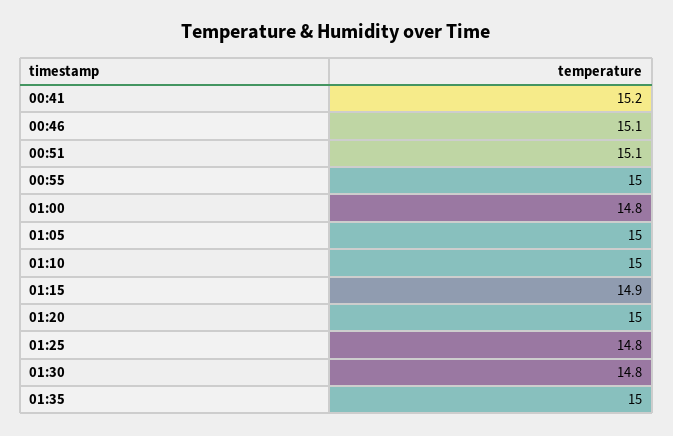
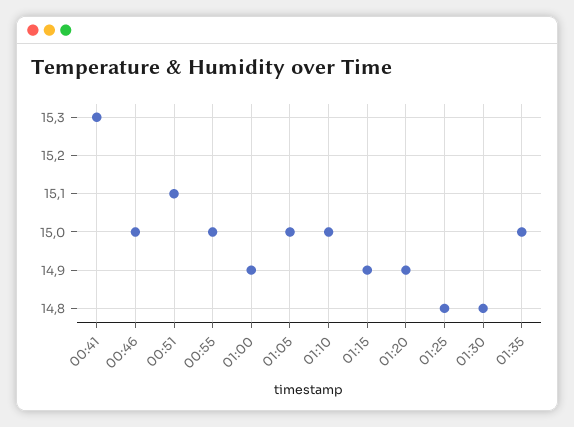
00:41: 15.2 -> 15.3
00:46: 15.1 -> 15
01:00: 14.8 -> 14.9
01:20: 15 -> 14.9

